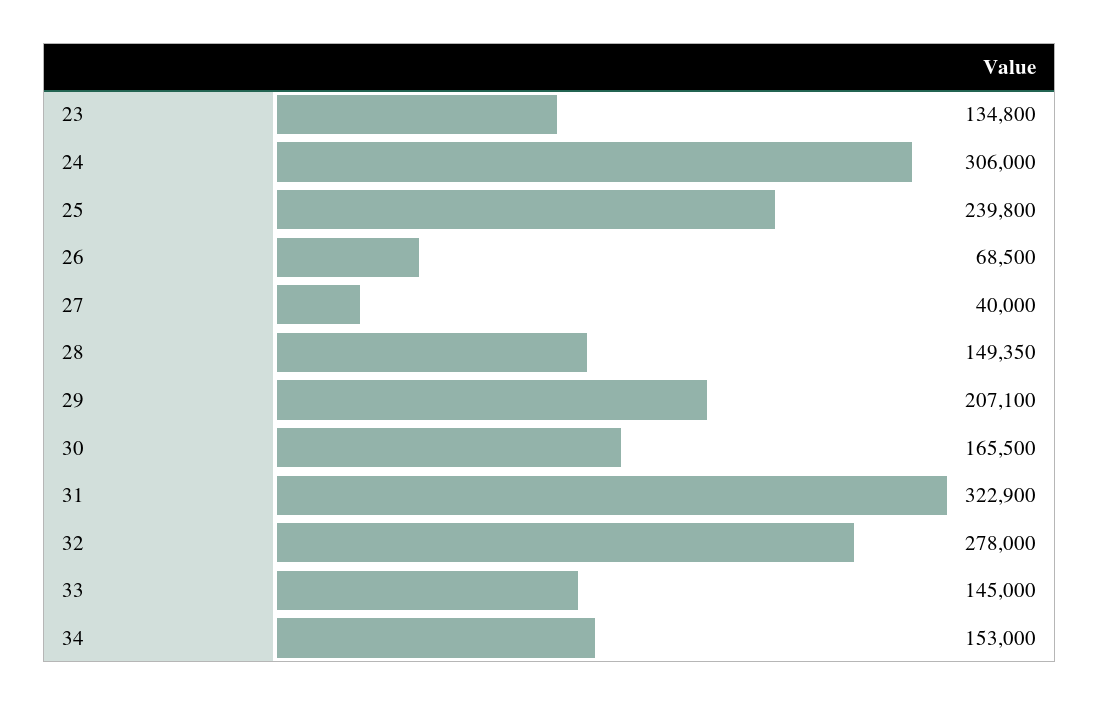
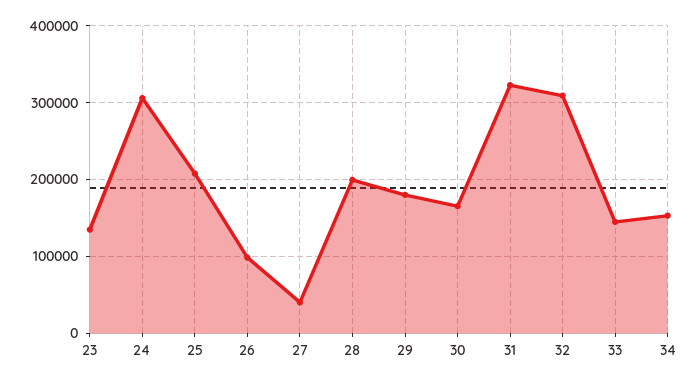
25: 239800 -> 210000
26: 68500 -> 100000
28: 149350 -> 200000
29: 207100 -> 180000
32: 278000 -> 310000

